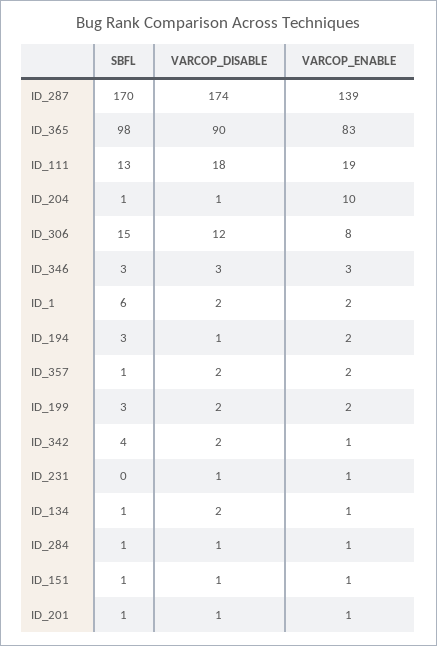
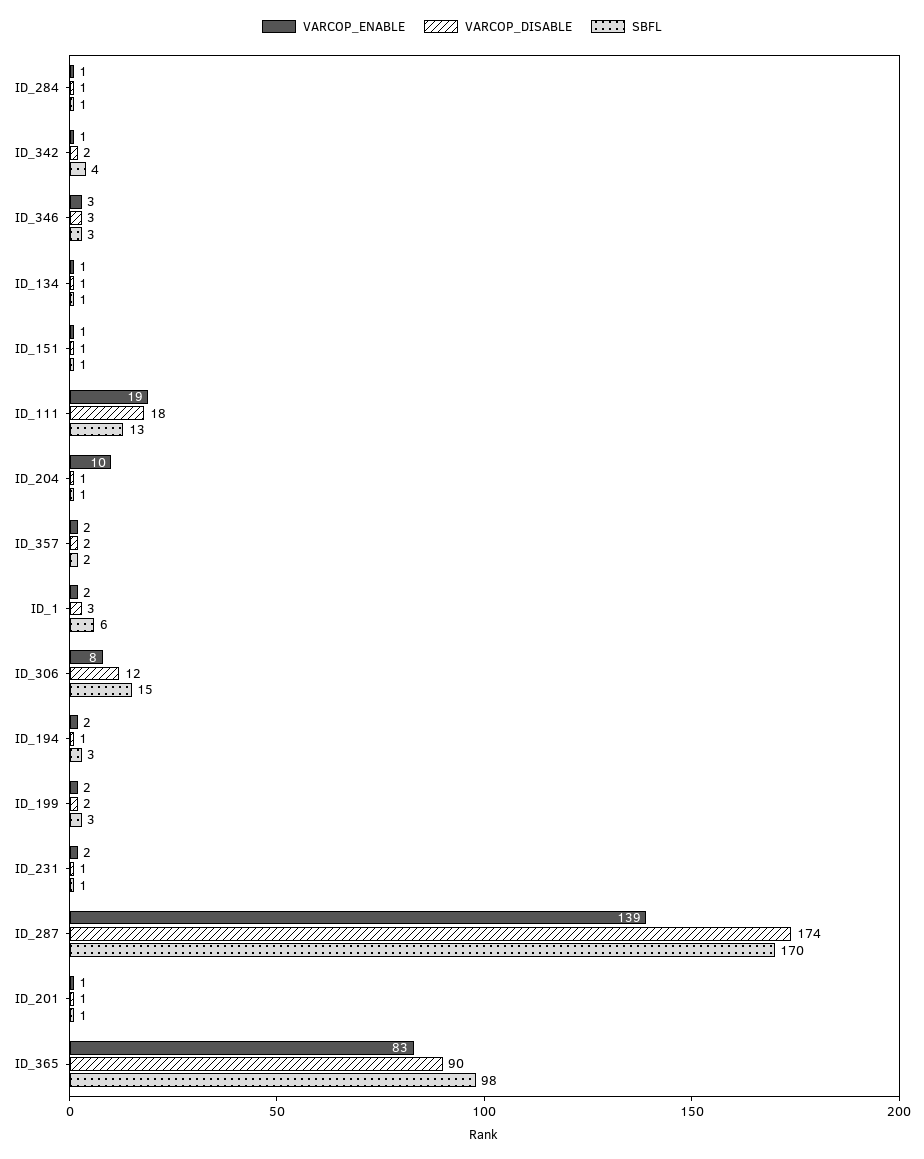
VARCOP_DISABLE, ID_1: 2 -> 3
SBFL, ID_357: 1 -> 2
SBFL, ID_231: 0 -> 1
VARCOP_ENABLE, ID_231: 1 -> 2
VARCOP_DISABLE, ID_134: 2 -> 1

